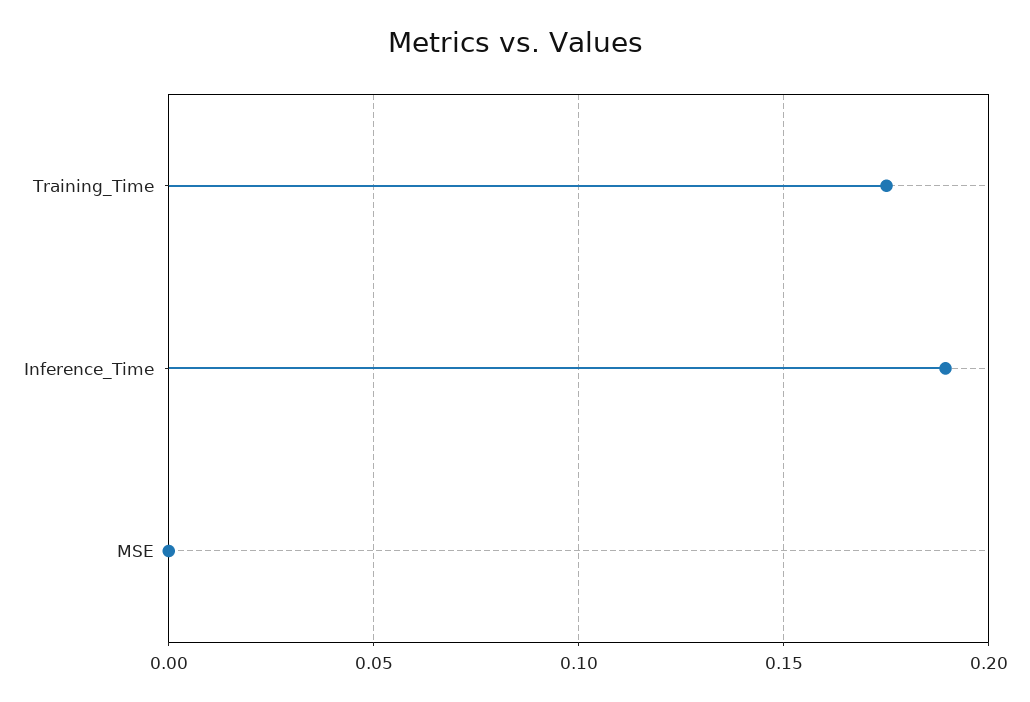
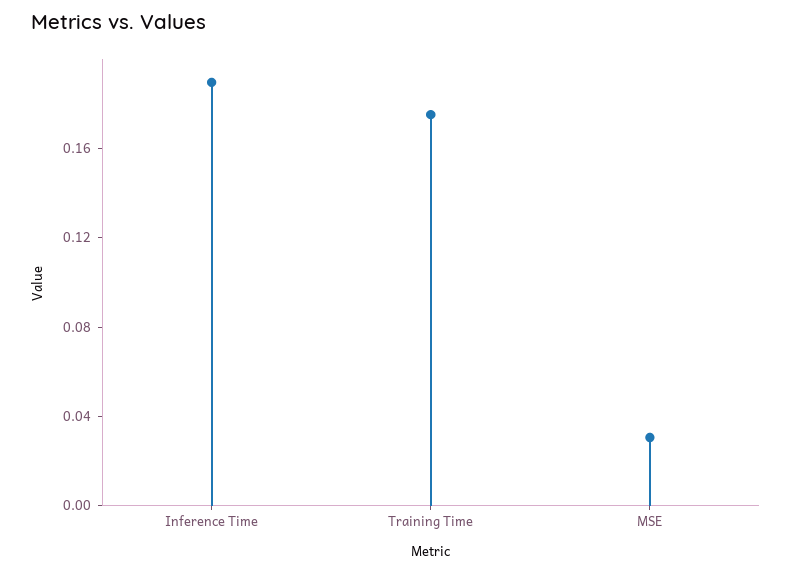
MSE: 0 -> 0.03

